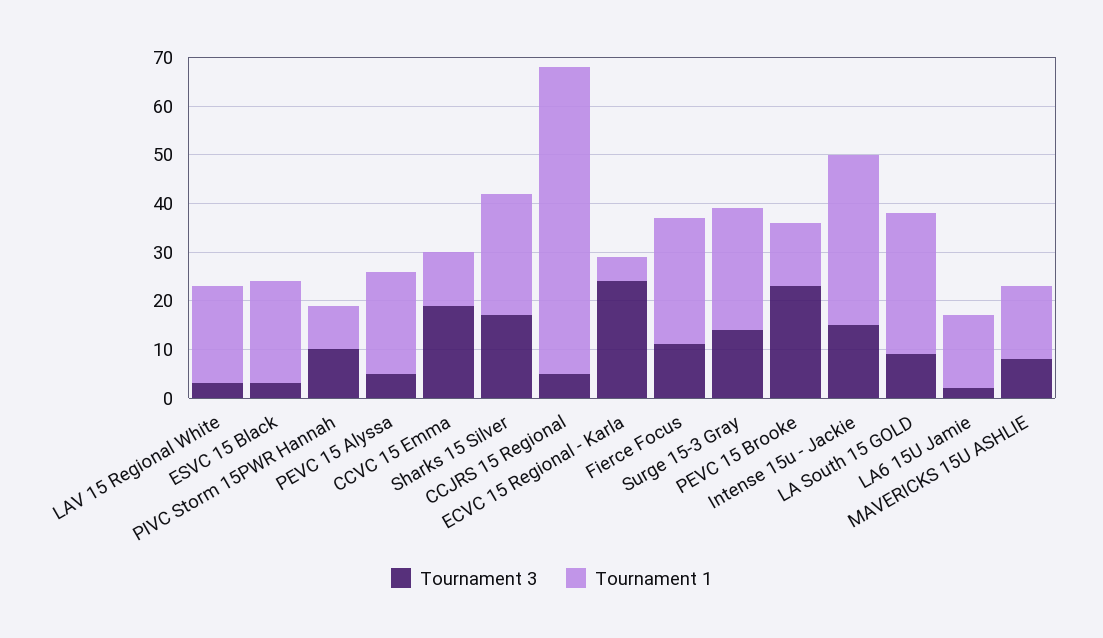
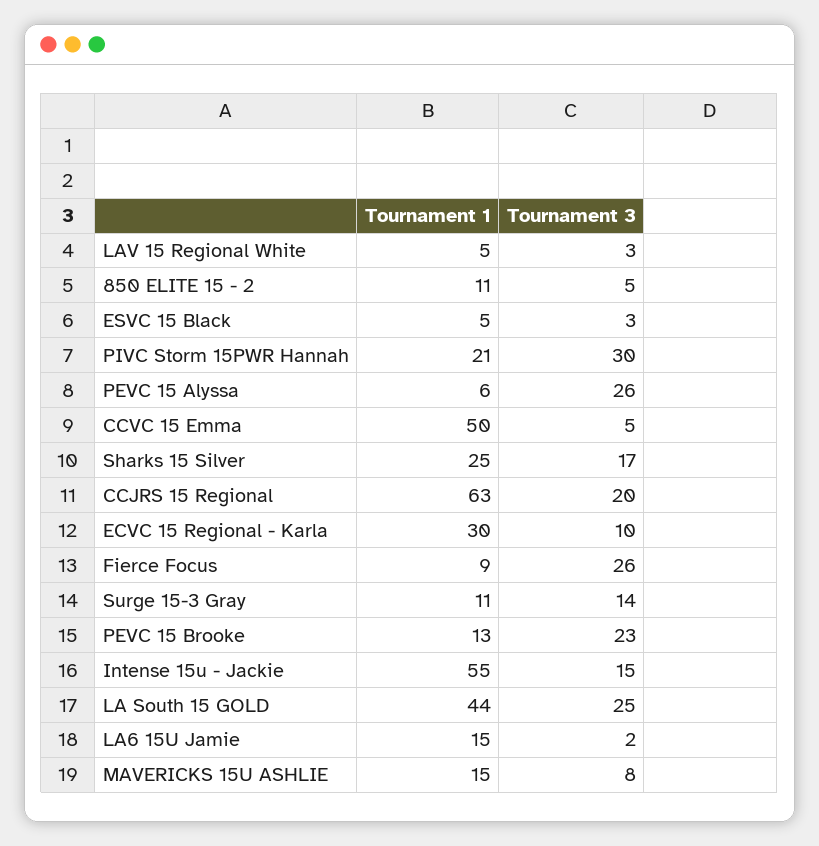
Tournament 1, LAV 15 Regional White: 20 -> 5
Tournament 1, ESVC 15 Black: 20 -> 5
Tournament 3, PIVC Storm 15PWR Hannah: 10 -> 30
Tournament 1, PIVC Storm 15PWR Hannah: 10 -> 21
Tournament 3, PEVC 15 Alyssa: 5 -> 26
Tournament 1, PEVC 15 Alyssa: 20 -> 6
Tournament 3, CCVC 15 Emma: 20 -> 5
Tournament 1, CCVC 15 Emma: 10 -> 50
Tournament 3, CCJRS 15 Regional: 5 -> 20
Tournament 3, ECVC 15 Regional - Karla: 25 -> 10
Tournament 1, ECVC 15 Regional - Karla: 5 -> 30
Tournament 3, Fierce Focus: 10 -> 26
Tournament 1, Fierce Focus: 25 -> 9
Tournament 1, Surge 15-3 Gray: 25 -> 11
Tournament 1, Intense 15u - Jackie: 35 -> 55
Tournament 3, LA South 15 GOLD: 10 -> 25
Tournament 1, LA South 15 GOLD: 30 -> 44
Tournament 1, 850 ELITE 15 - 2: none -> 11
Tournament 3, 850 ELITE 15 - 2: none -> 5

